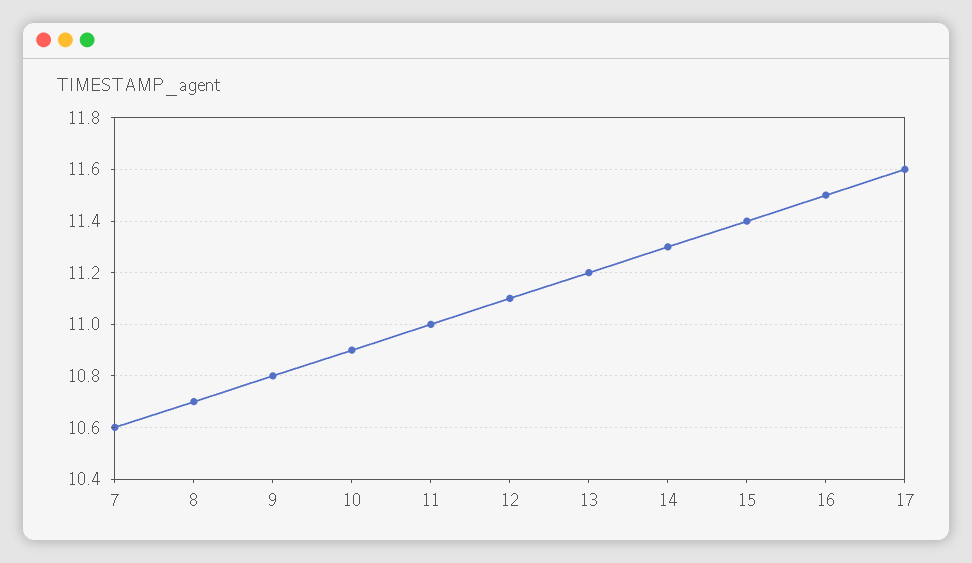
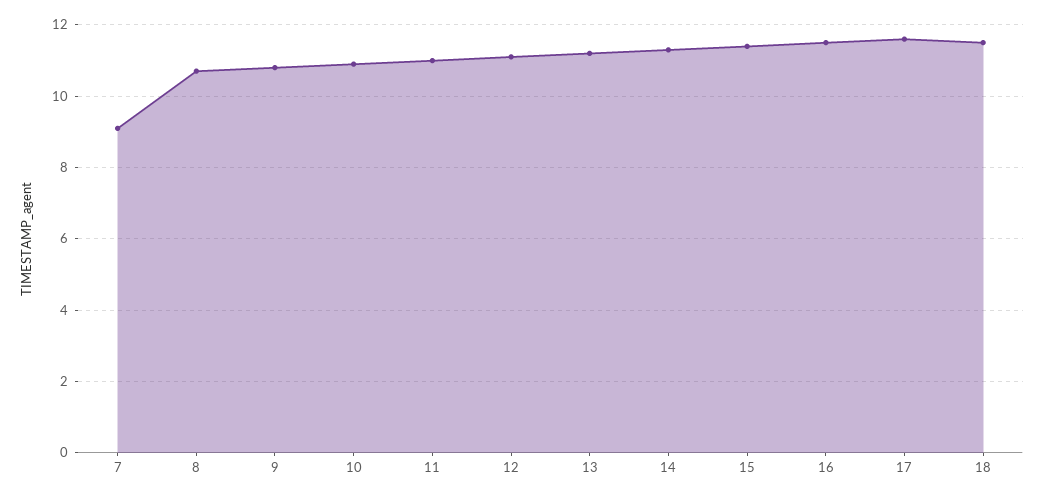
7: 10.6 -> 9
18: none -> 11.5

